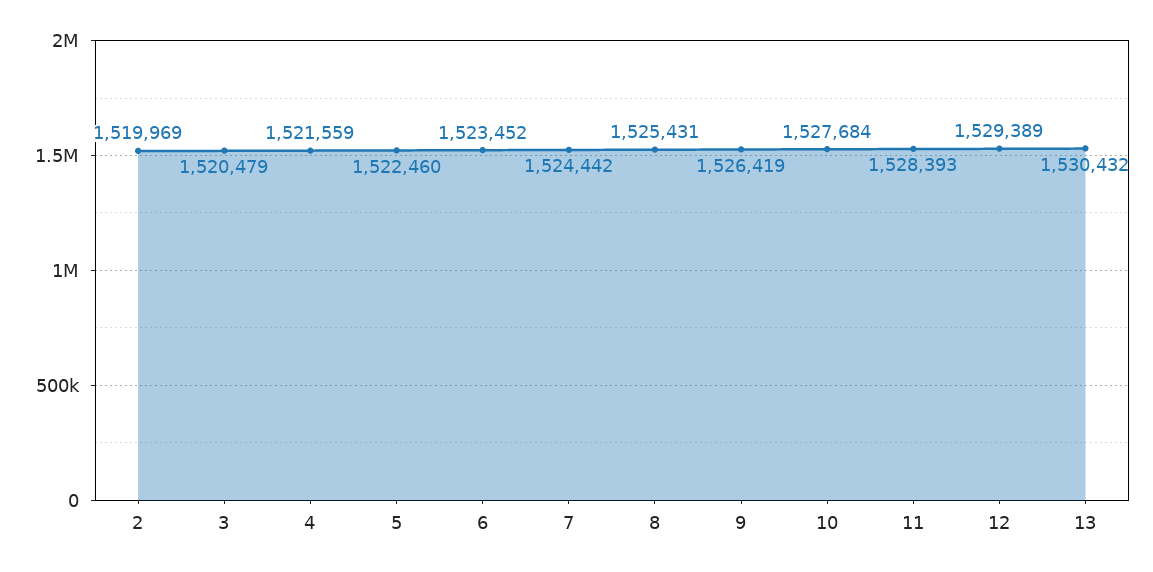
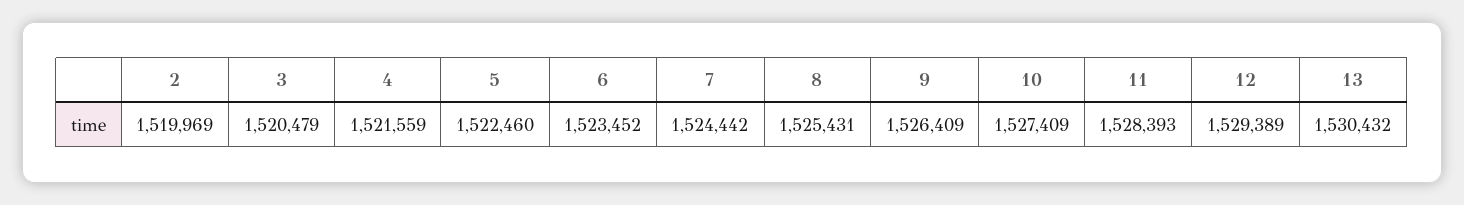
9: 1526419 -> 1526409
10: 1527684 -> 1527409

